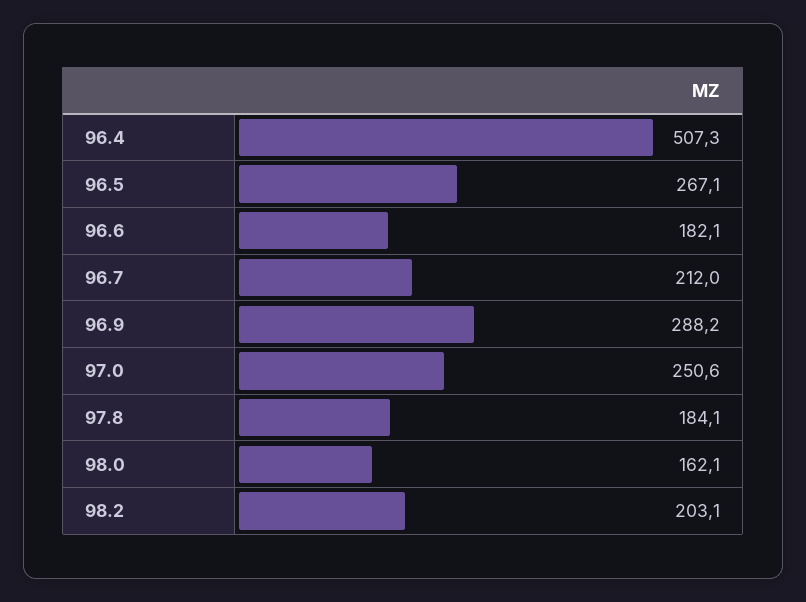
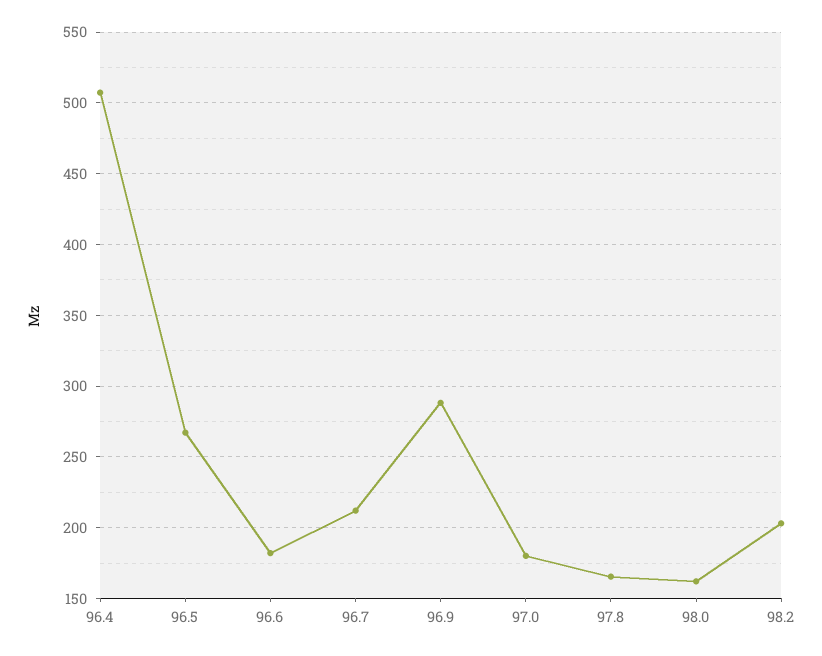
97.0: 250.6 -> 180
97.8: 184.1 -> 165

